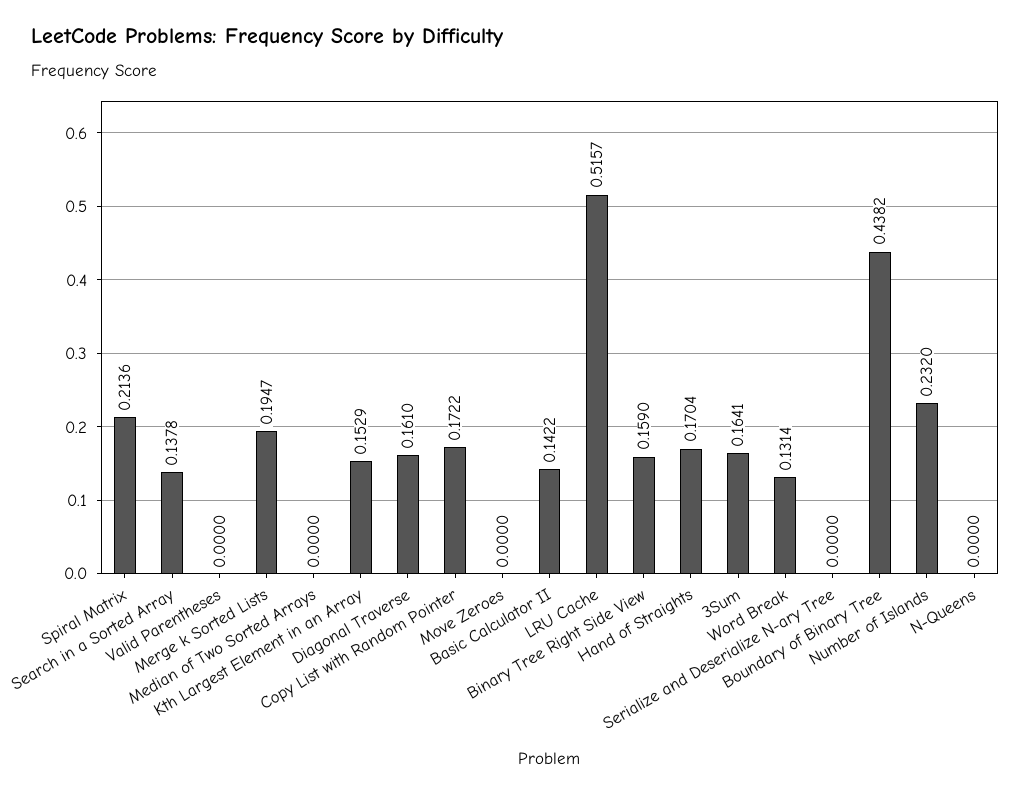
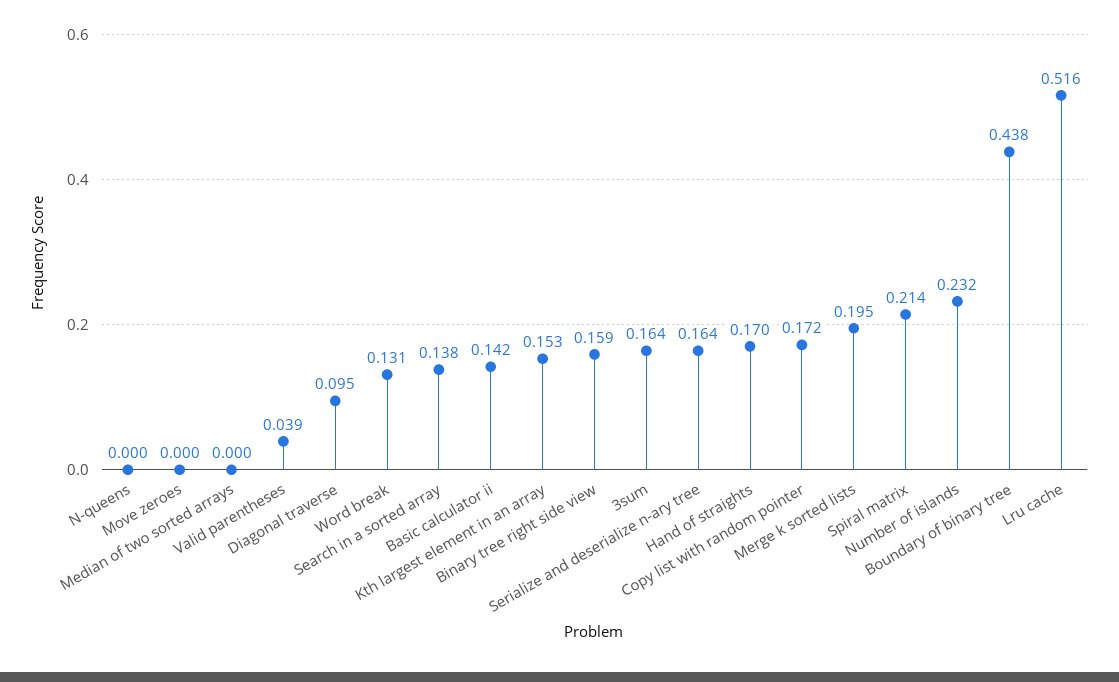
Valid Parentheses: 0 -> 0.039
Diagonal Traverse: 0.161 -> 0.095
Serialize and Deserialize N-ary Tree: 0 -> 0.164

